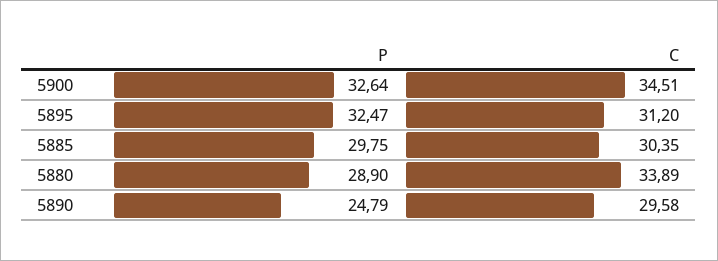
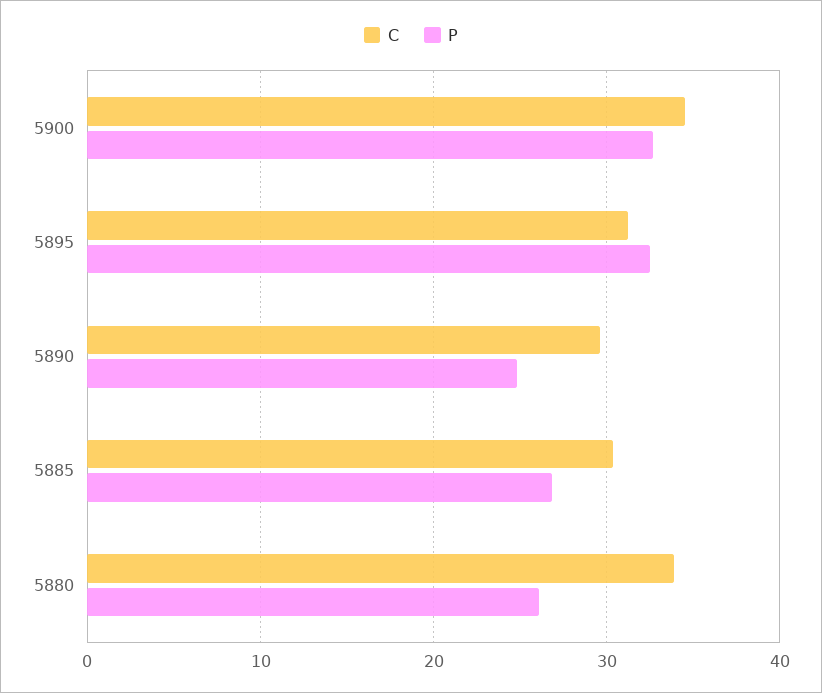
P, 5885: 29.75 -> 27
P, 5880: 28.9 -> 26

